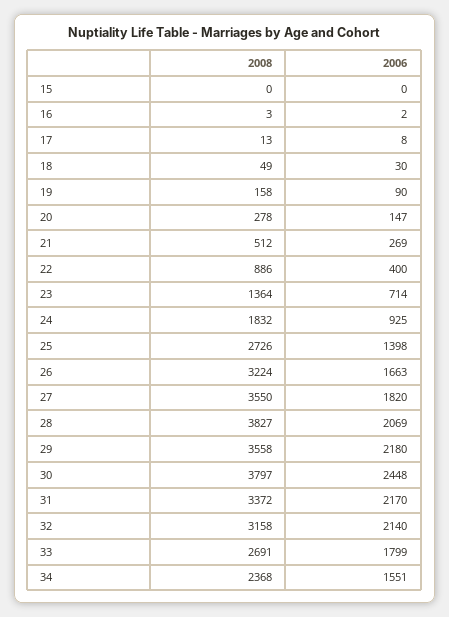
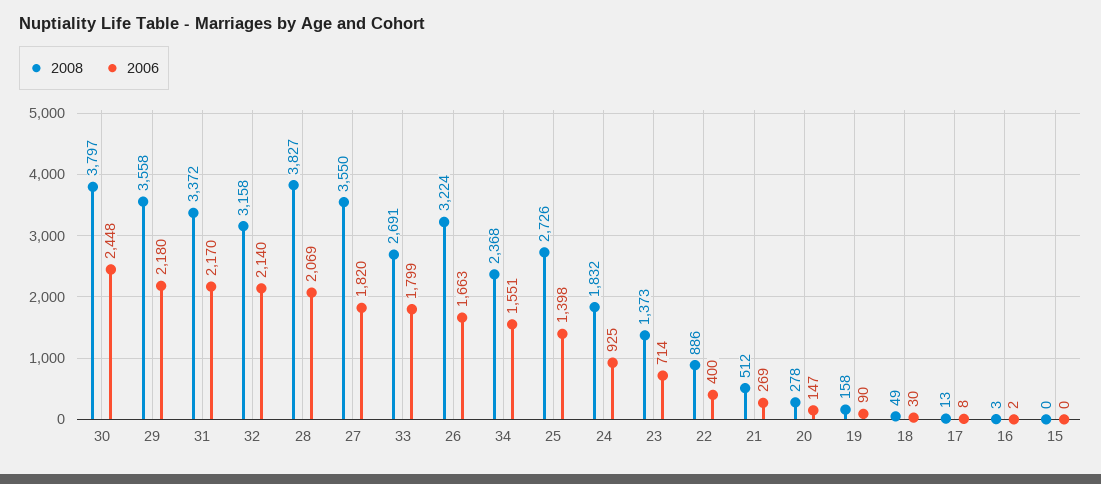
2008, 23: 1364 -> 1373

